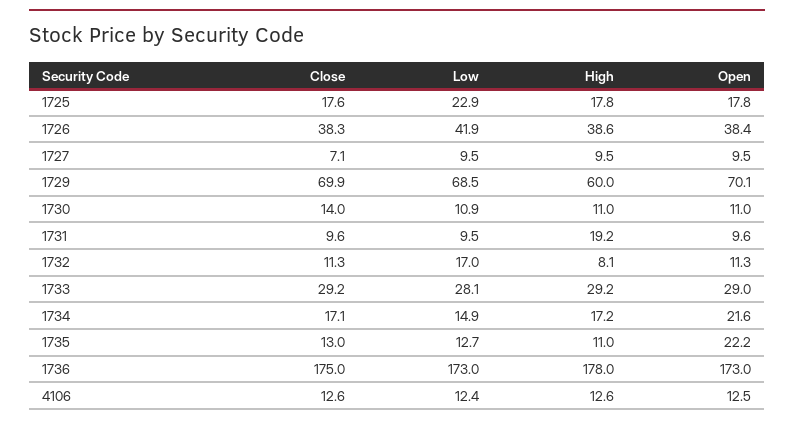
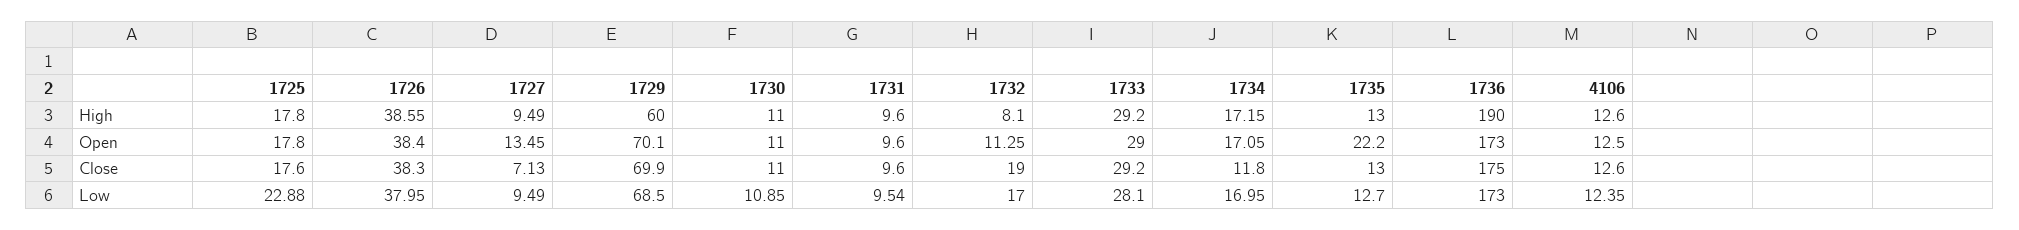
Low, 1726: 41.9 -> 37.95
Open, 1727: 9.5 -> 13.45
Close, 1730: 14 -> 11
High, 1731: 19.2 -> 9.6
Close, 1732: 11.3 -> 19
Close, 1734: 17.1 -> 11.8
Low, 1734: 14.9 -> 16.95
Open, 1734: 21.6 -> 17.05
High, 1735: 11 -> 13
High, 1736: 178 -> 190

